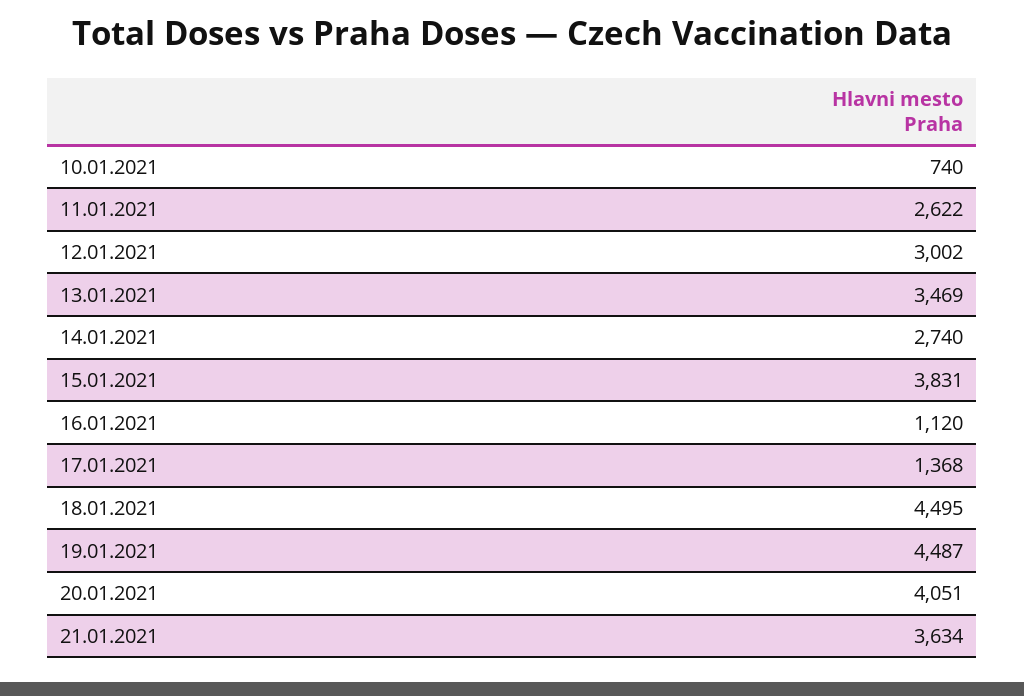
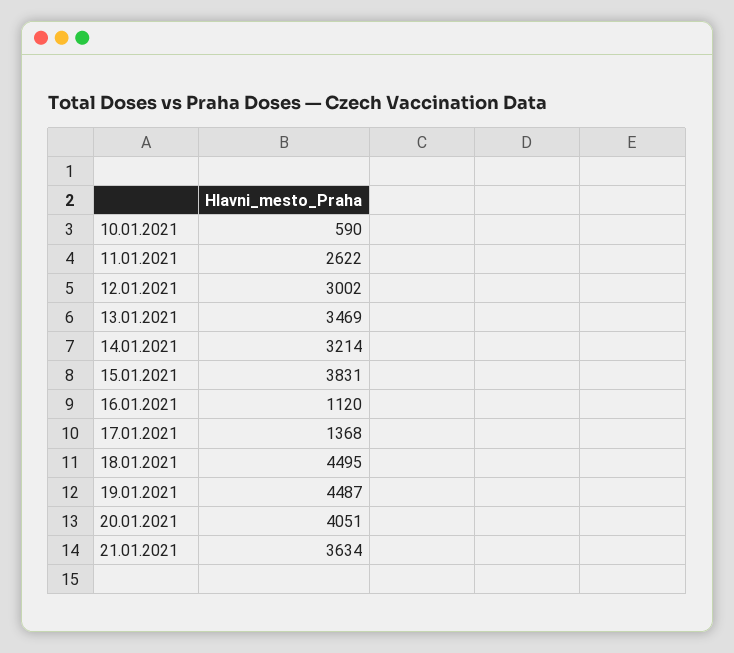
10.01.2021: 740 -> 590
14.01.2021: 2740 -> 3214

